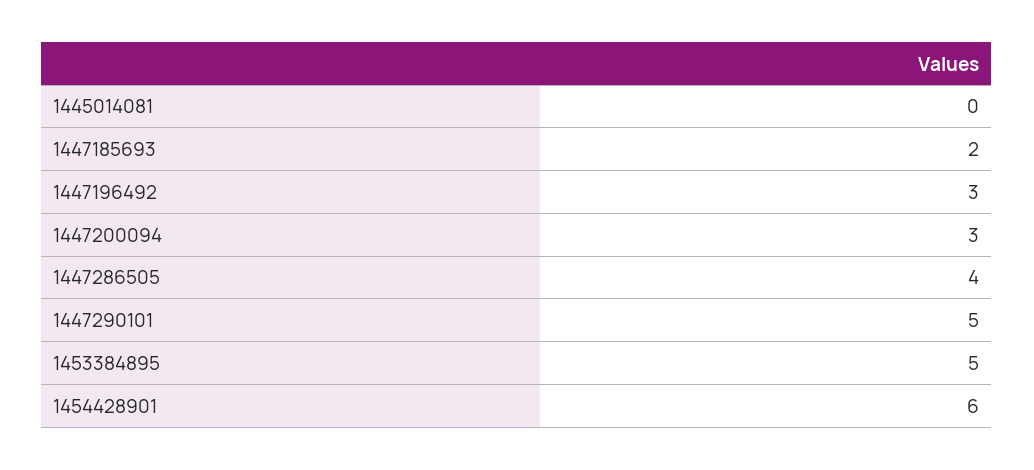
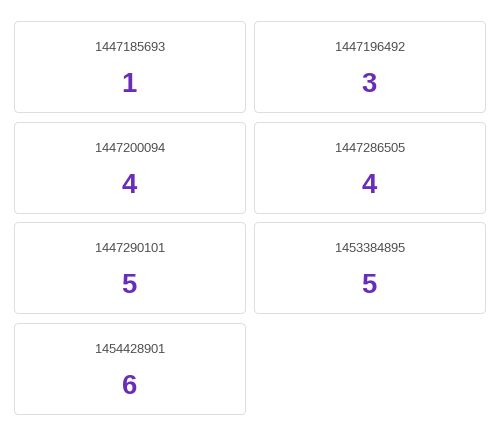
1445014081: 0 -> none
1447185693: 2 -> 1
1447200094: 3 -> 4

